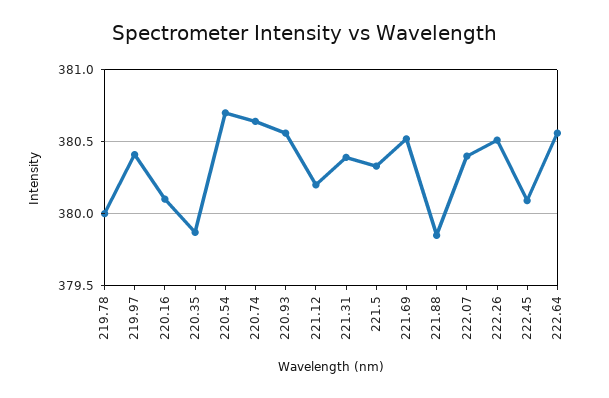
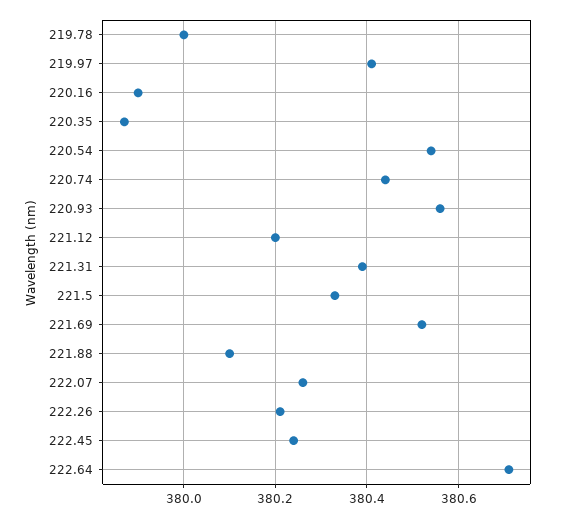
220.16: 380.1 -> 379.9
220.54: 380.7 -> 380.55
220.74: 380.65 -> 380.45
221.88: 379.85 -> 380.1
222.07: 380.4 -> 380.25
222.26: 380.5 -> 380.2
222.45: 380.1 -> 380.25
222.64: 380.55 -> 380.7

